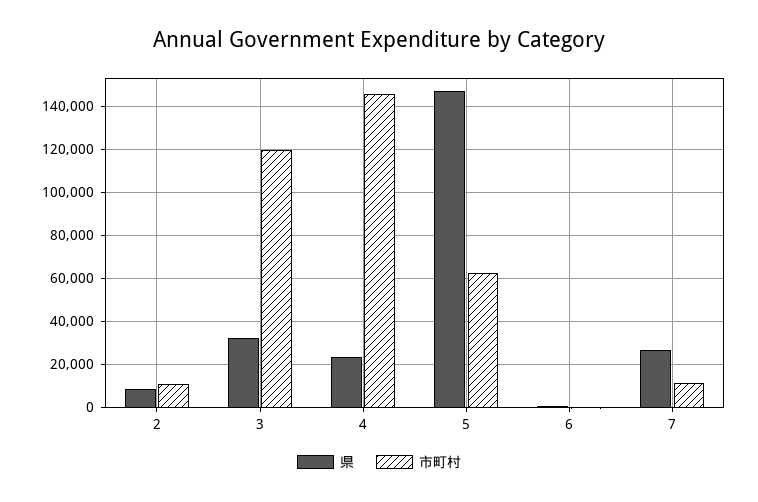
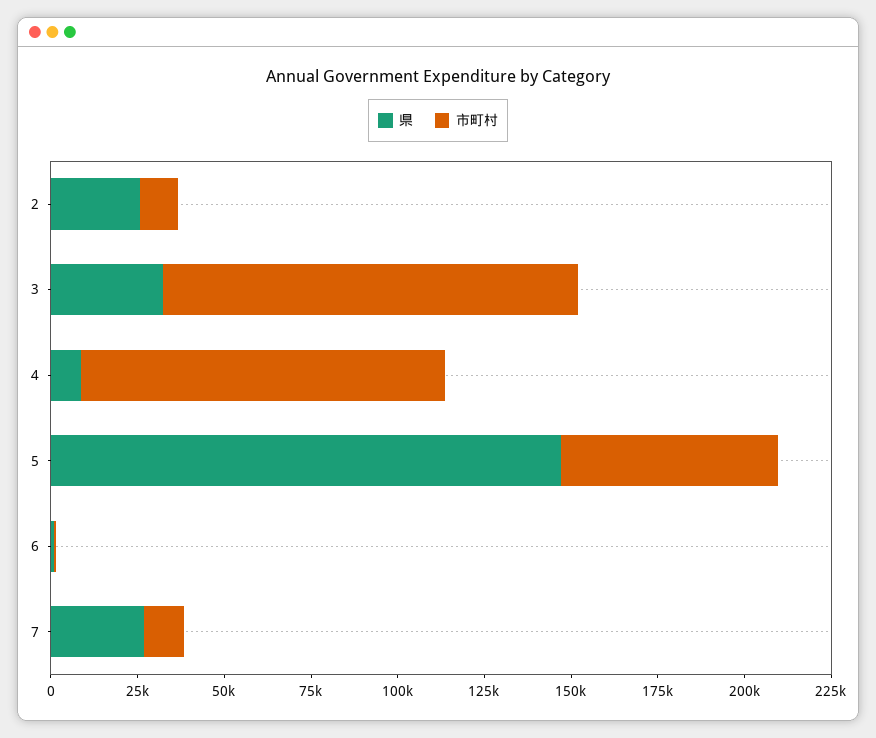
県, 2: 10000 -> 25000
県, 4: 25000 -> 10000
市町村, 4: 145000 -> 105000

